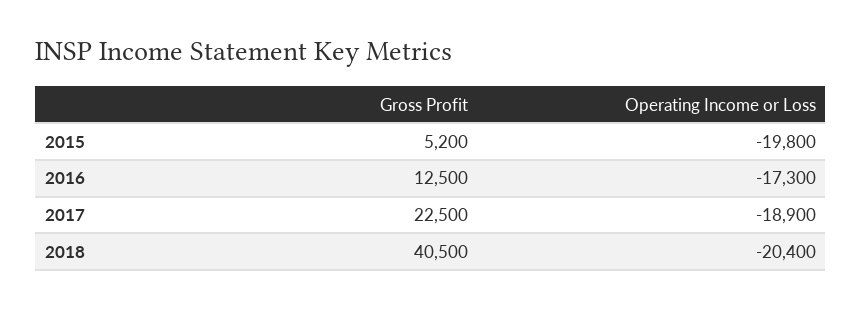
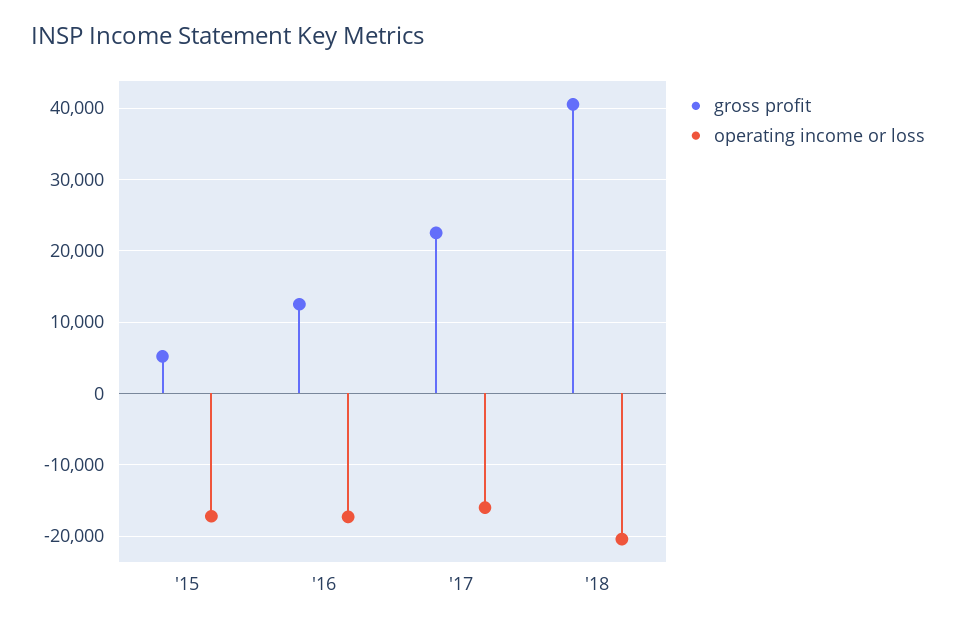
Operating Income or Loss, 2015: -19800 -> -17000
Operating Income or Loss, 2017: -18900 -> -16000

